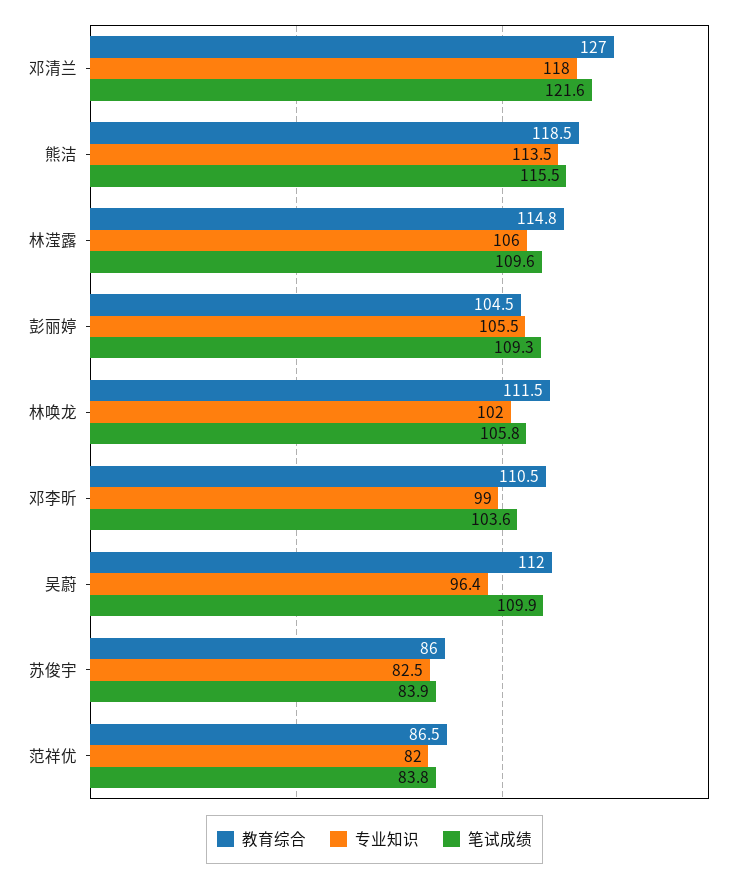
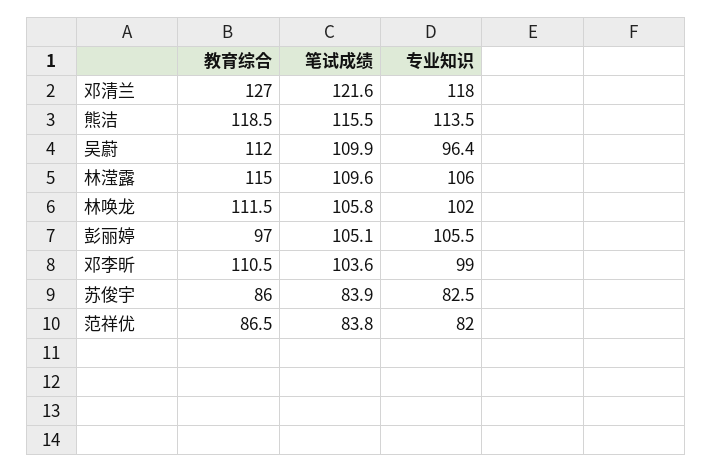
教育综合, 林滢露: 114.8 -> 115
教育综合, 彭丽婷: 104.5 -> 97
笔试成绩, 彭丽婷: 109.3 -> 105.1

